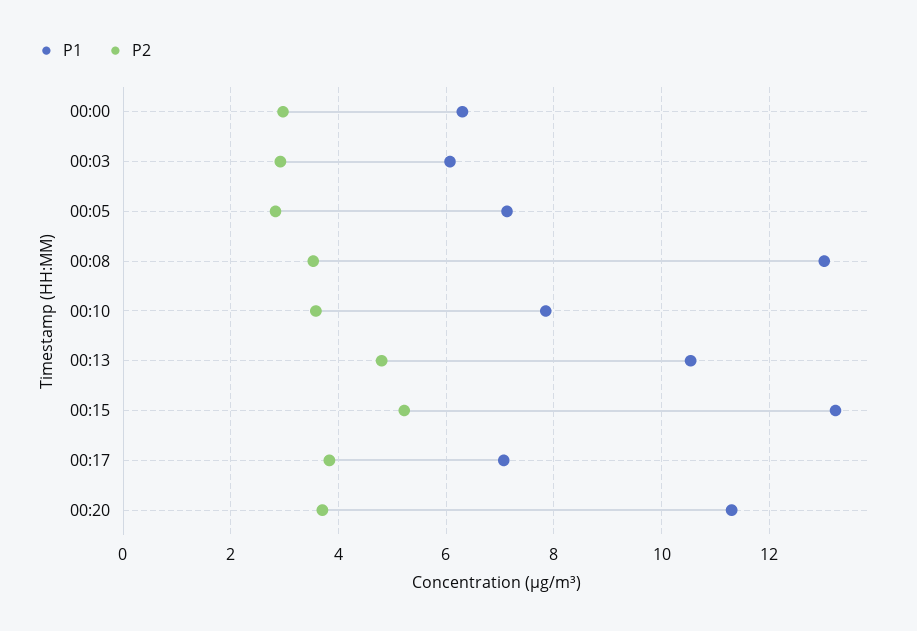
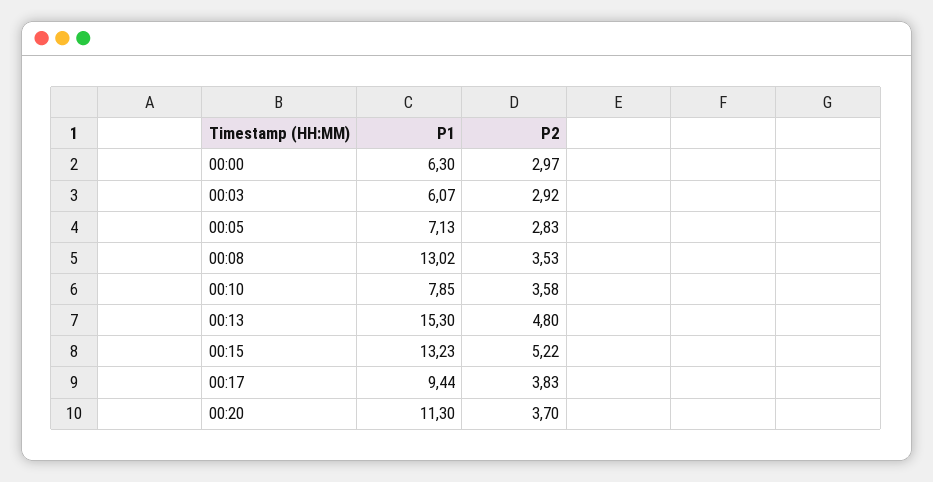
P1, 00:13: 10.6 -> 15.3
P1, 00:17: 7 -> 9.44

